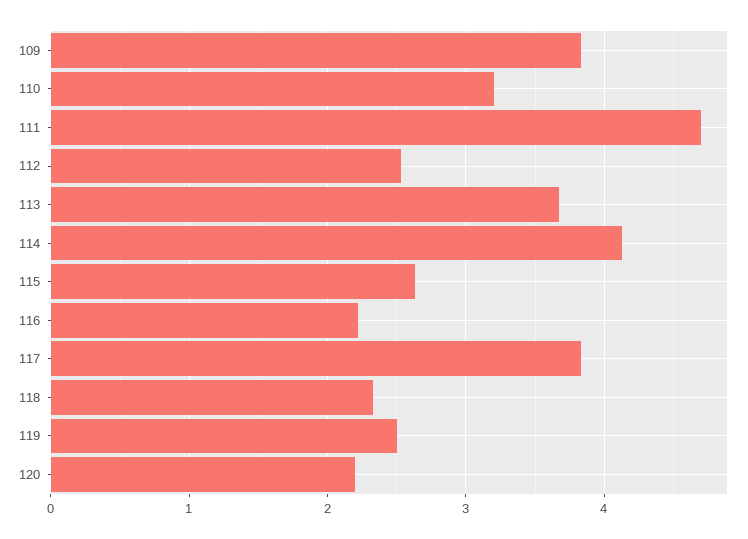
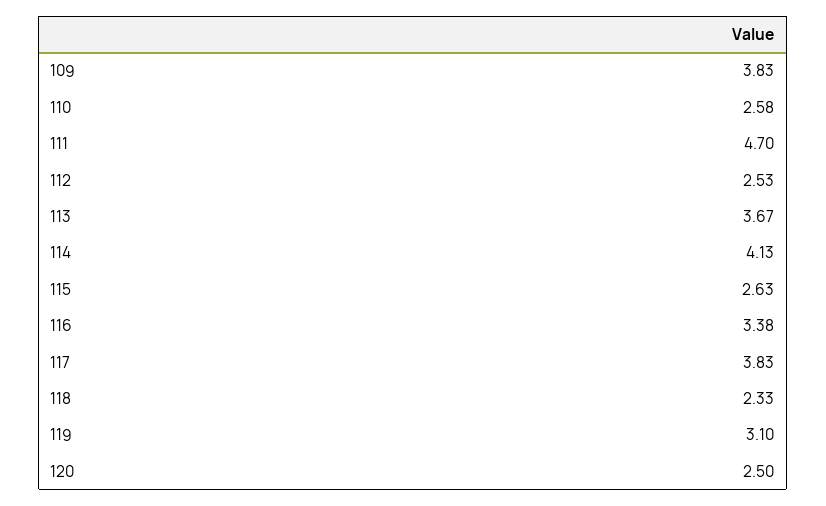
110: 3.2 -> 2.58
116: 2.2 -> 3.38
119: 2.5 -> 3.1
120: 2.2 -> 2.5

